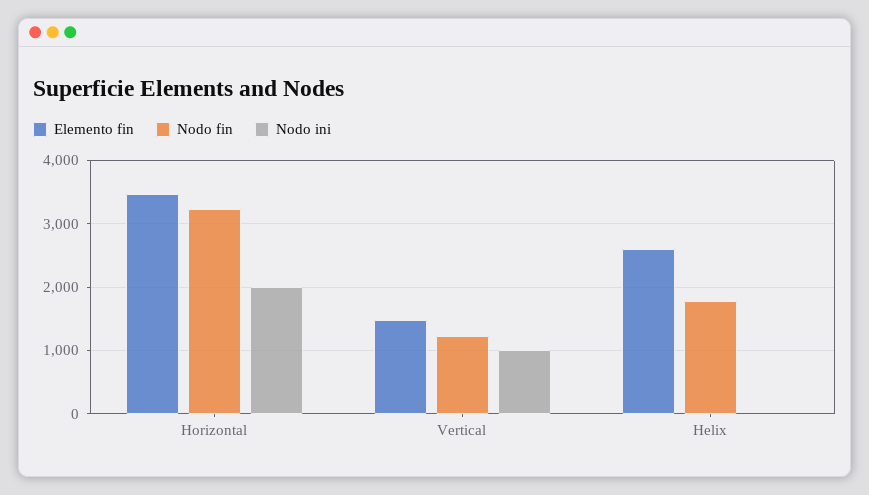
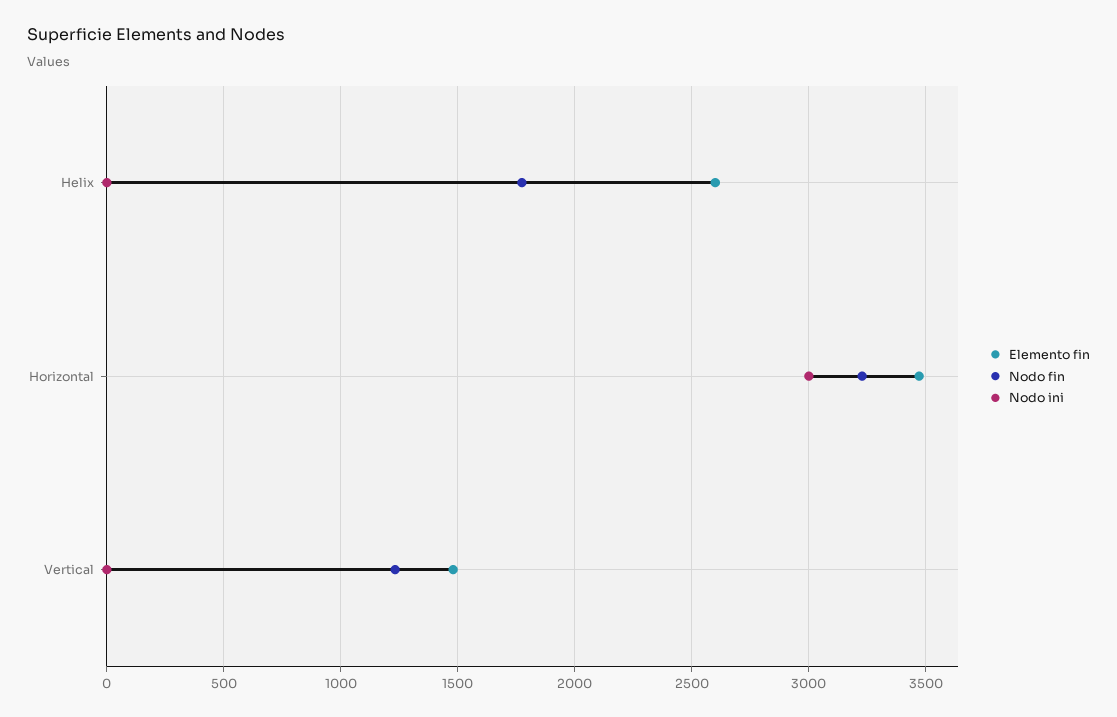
Nodo ini, Horizontal: 2000 -> 3000
Nodo ini, Vertical: 1000 -> 0

